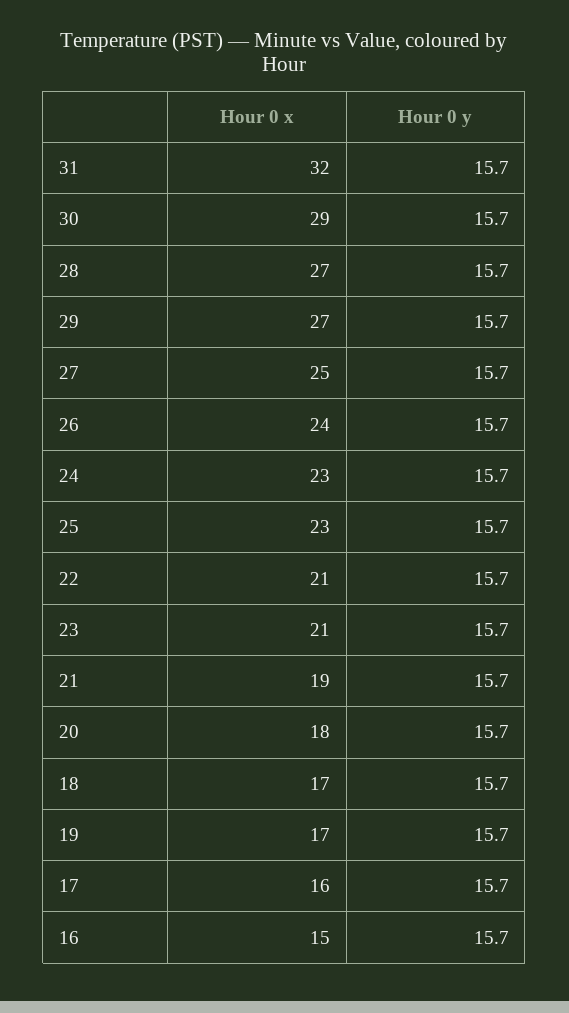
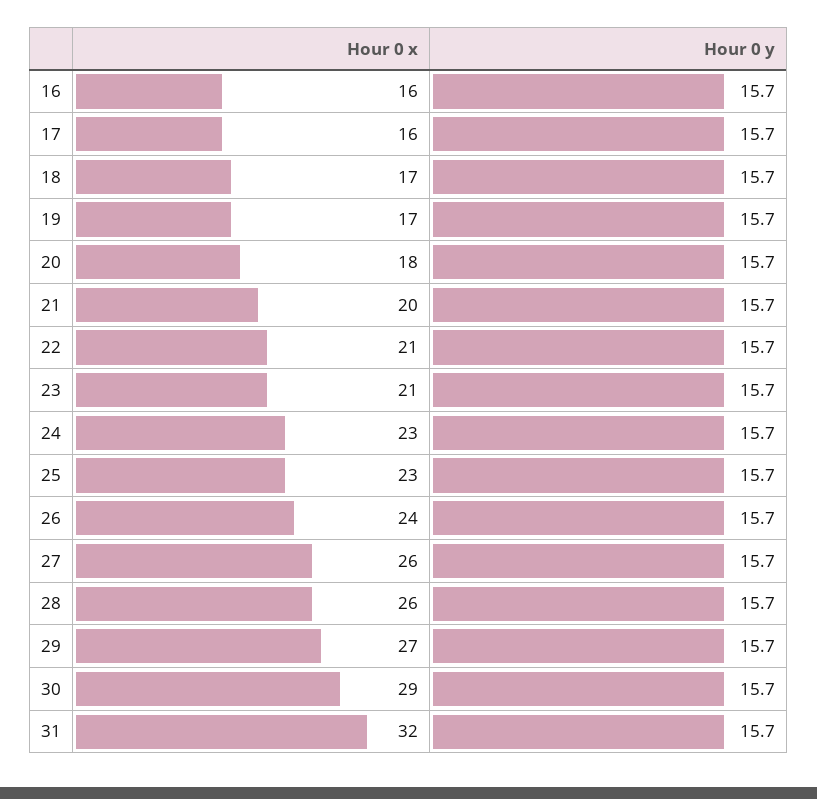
Hour 0 x, 28: 27 -> 26
Hour 0 x, 27: 25 -> 26
Hour 0 x, 21: 19 -> 20
Hour 0 x, 16: 15 -> 16

